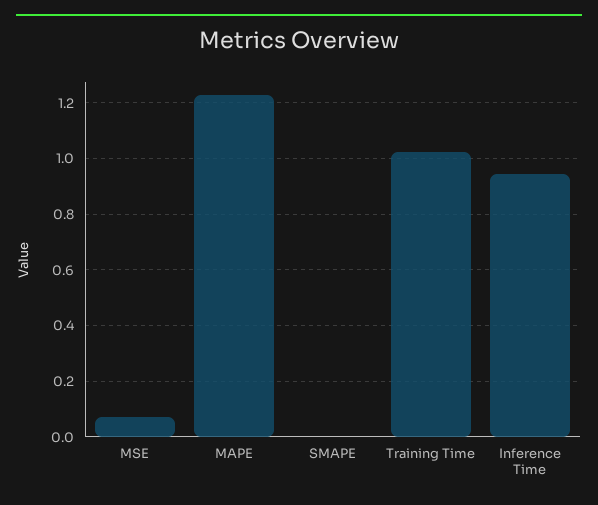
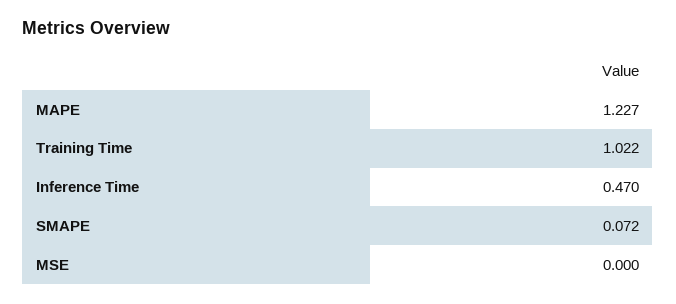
MSE: 0.075 -> 0
SMAPE: 0 -> 0.072
Inference Time: 0.95 -> 0.47

